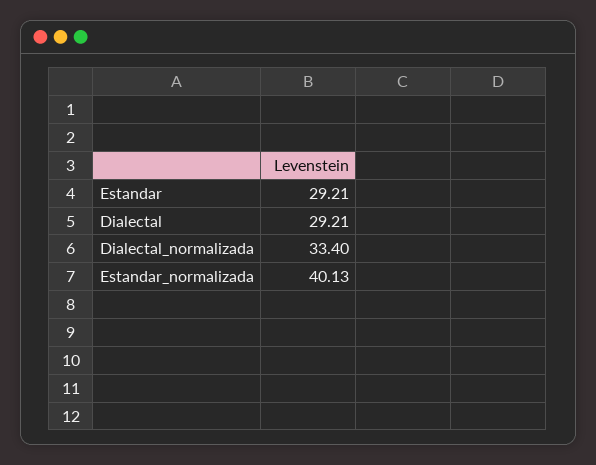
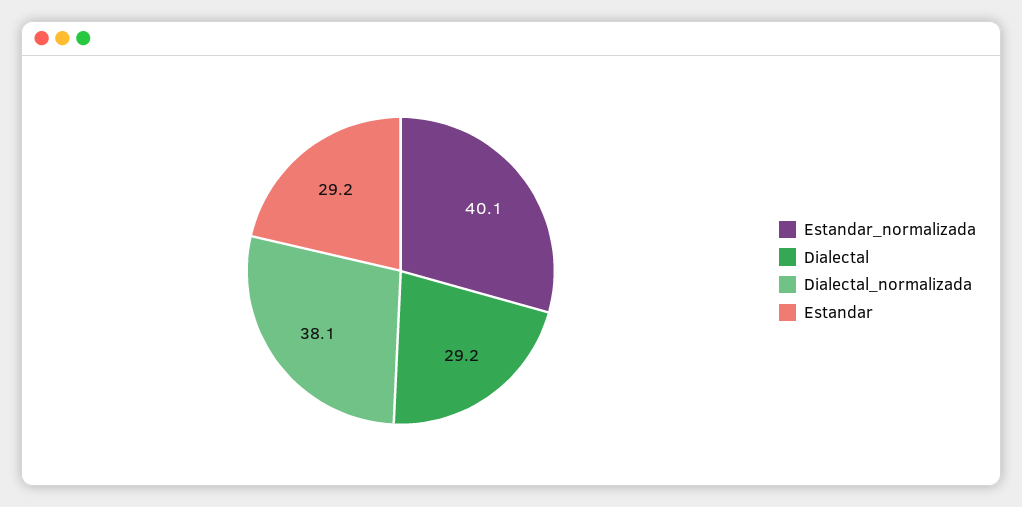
Dialectal_normalizada: 33.4 -> 38.1

